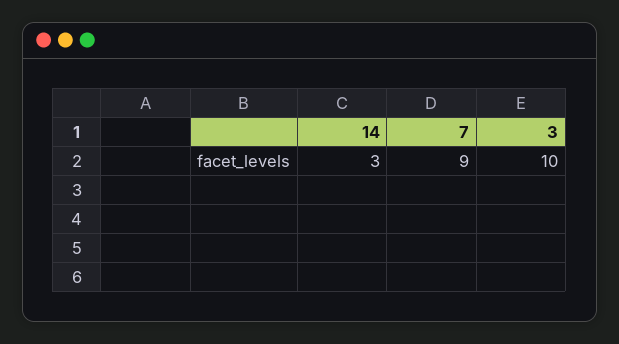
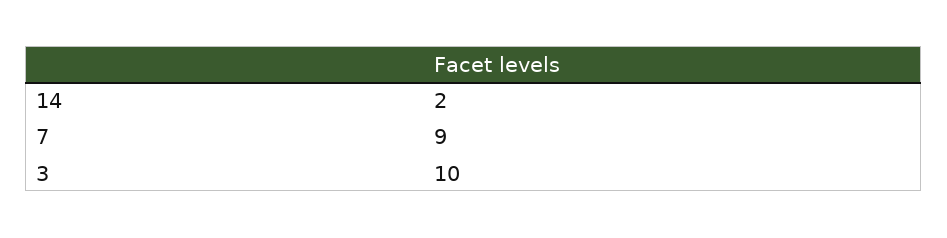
14: 3 -> 2

